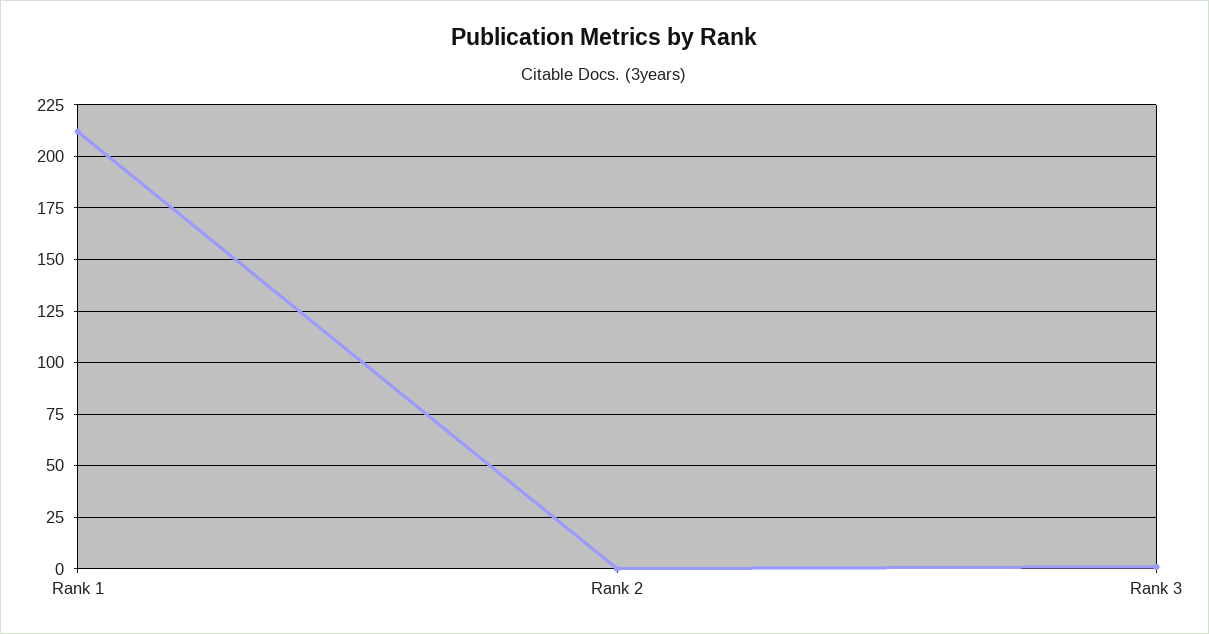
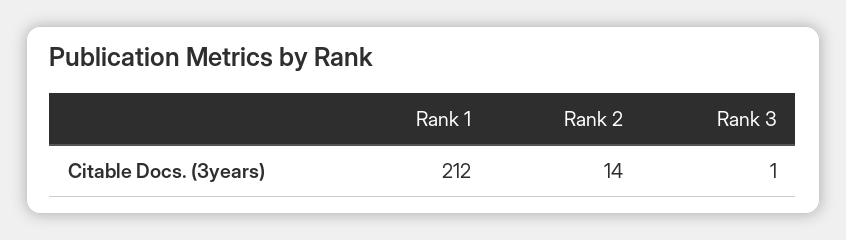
Rank 2: 0 -> 14

